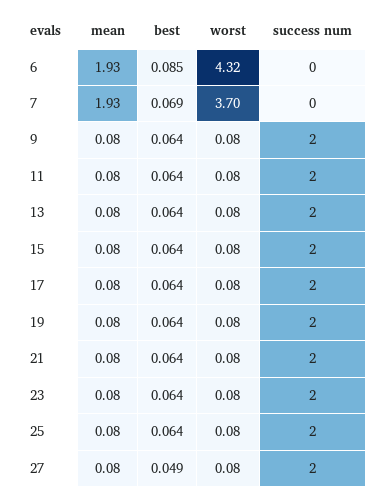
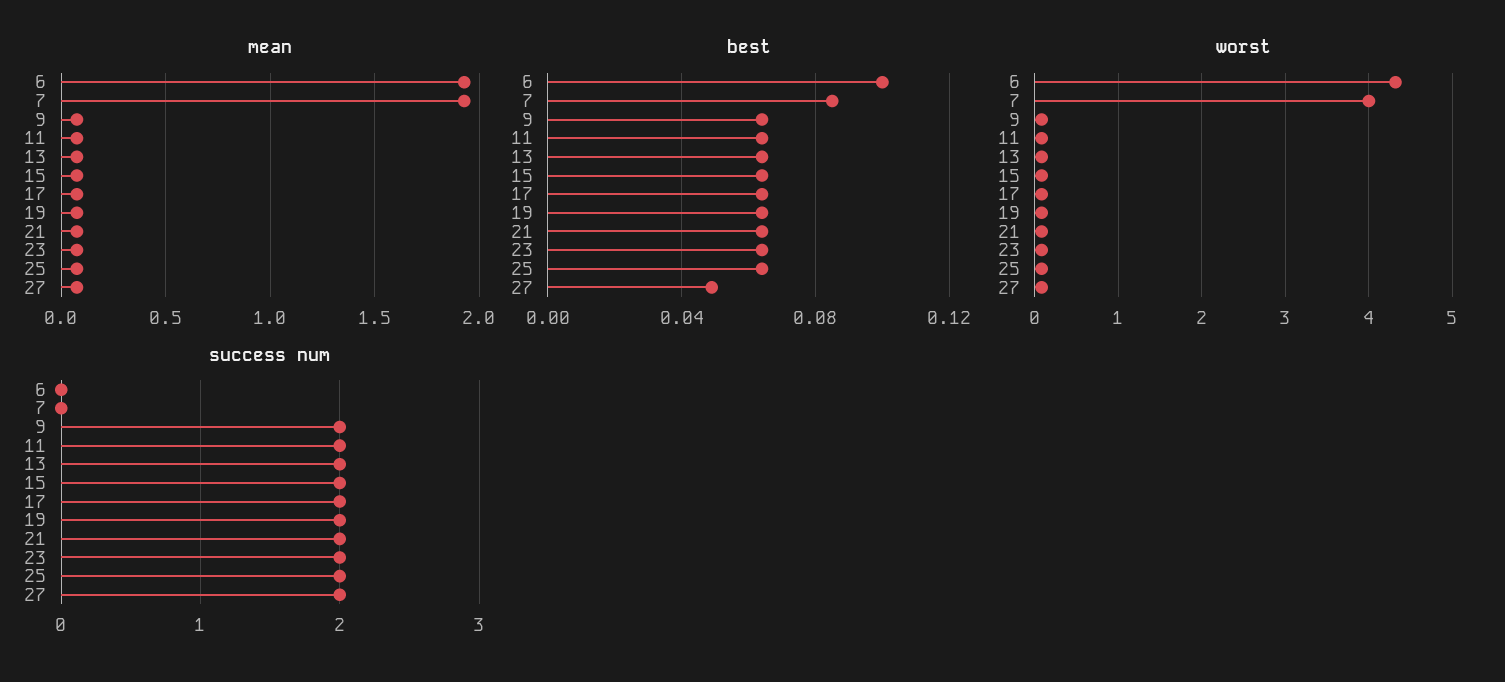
best, 6: 0.085 -> 0.1
best, 7: 0.069 -> 0.085
worst, 7: 3.7 -> 4

